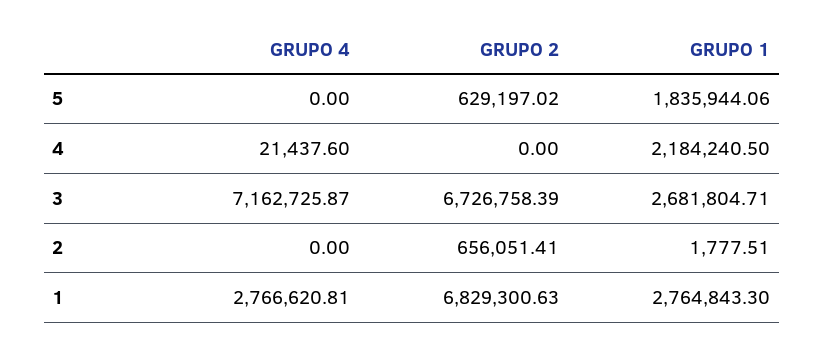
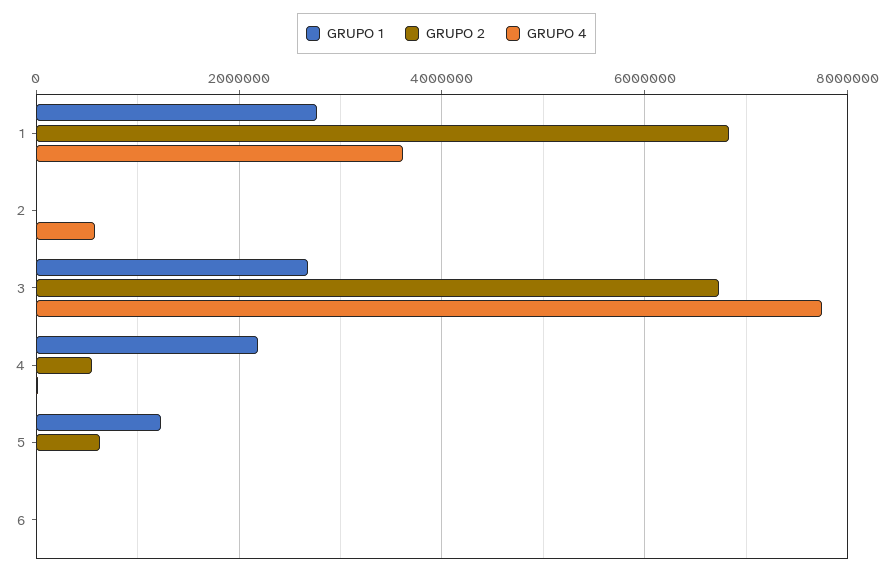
GRUPO 1, 5: 1835944.06 -> 1200000
GRUPO 2, 4: 0 -> 600000
GRUPO 4, 3: 7162725.87 -> 7800000
GRUPO 4, 2: 0 -> 600000
GRUPO 2, 2: 656051.41 -> 0
GRUPO 4, 1: 2766620.81 -> 3600000
GRUPO 1, 6: none -> 0
GRUPO 2, 6: none -> 0
GRUPO 4, 6: none -> 0

